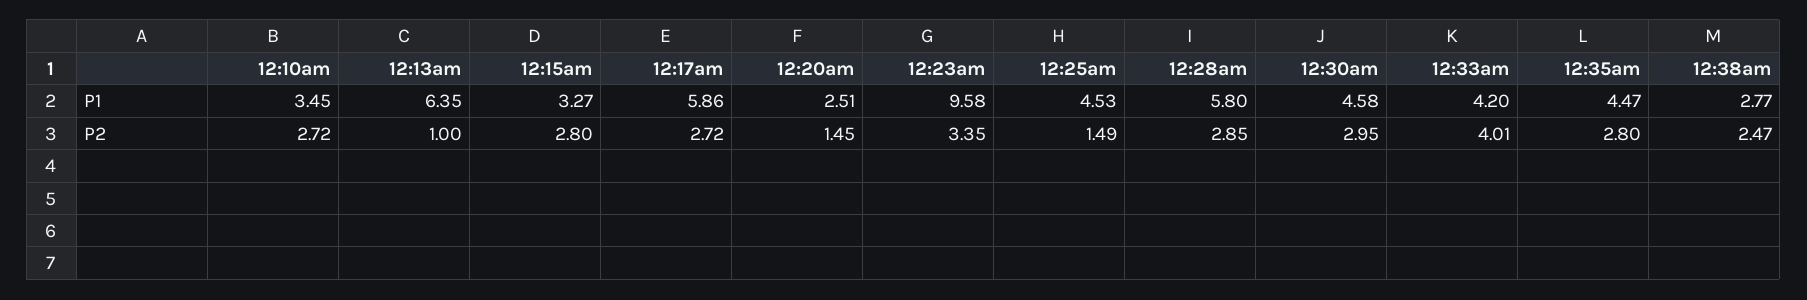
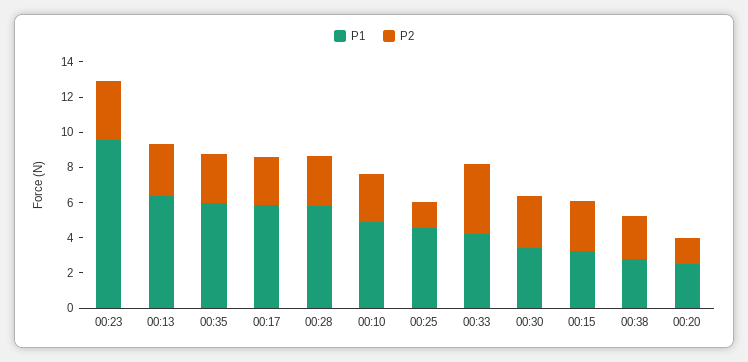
P1, 12:10am: 3.45 -> 5
P1, 12:30am: 4.58 -> 3.5
P1, 12:35am: 4.47 -> 6
P2, 12:13am: 1 -> 3

